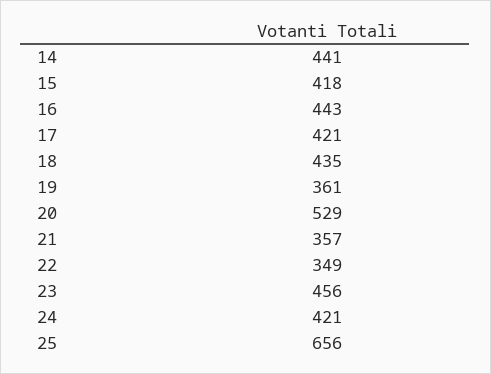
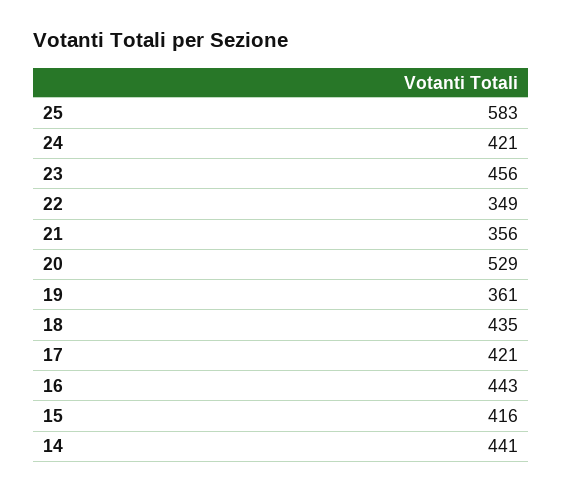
15: 418 -> 416
21: 357 -> 356
25: 656 -> 583

